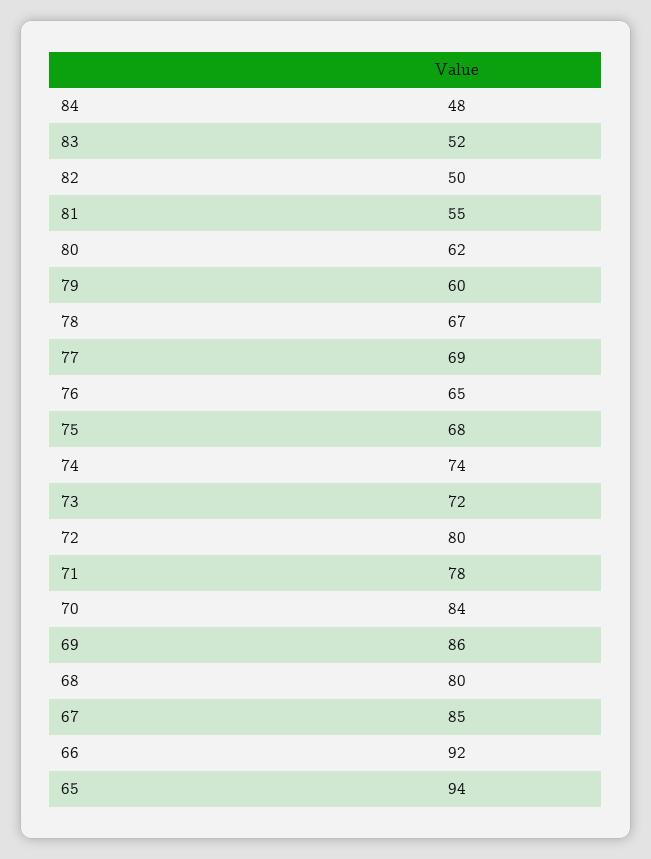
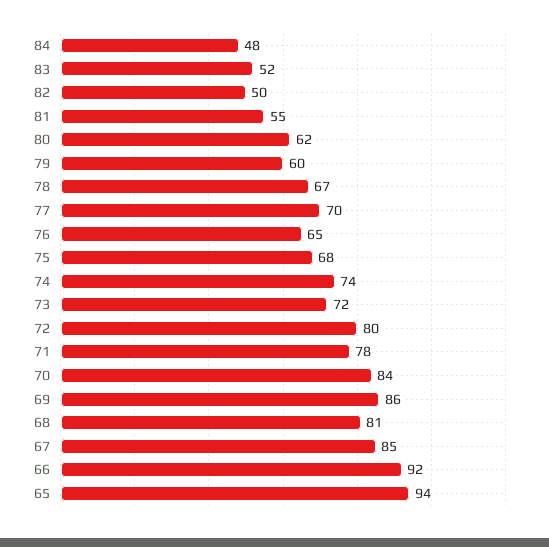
77: 69 -> 70
68: 80 -> 81

